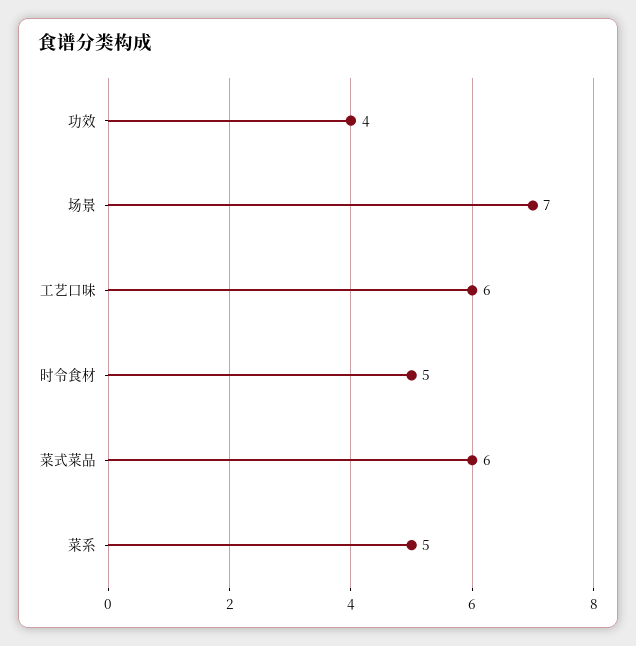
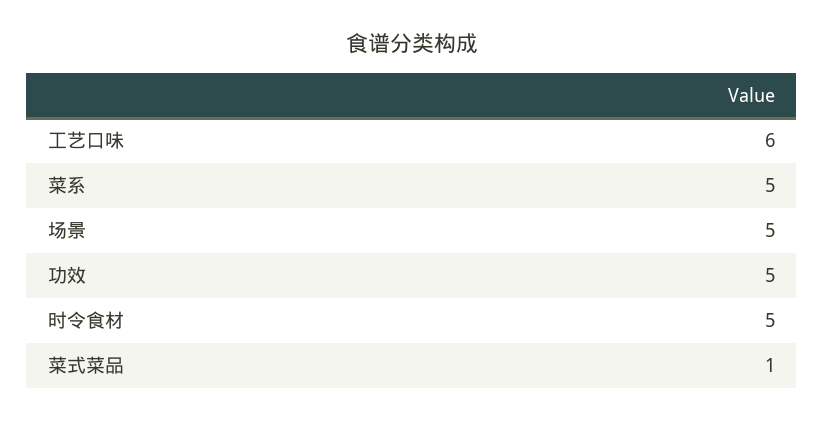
功效: 4 -> 5
场景: 7 -> 5
菜式菜品: 6 -> 1

